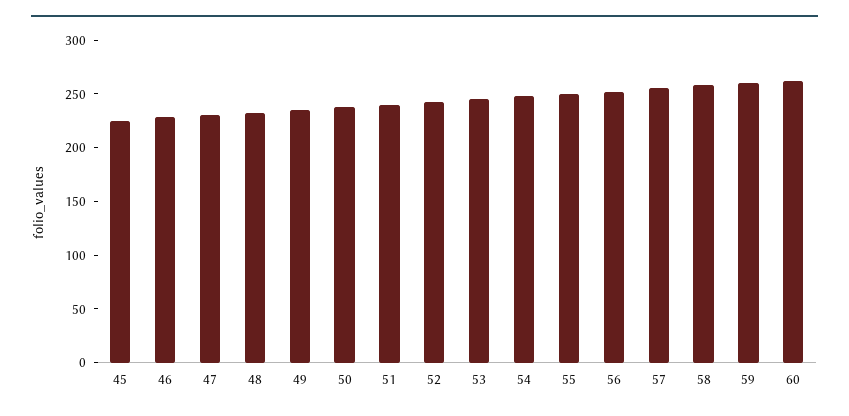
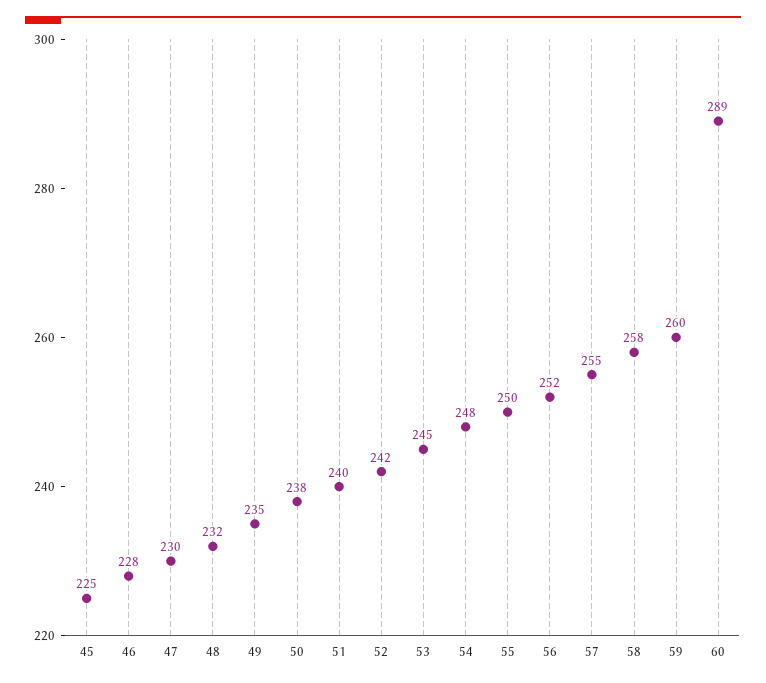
60: 260 -> 289

